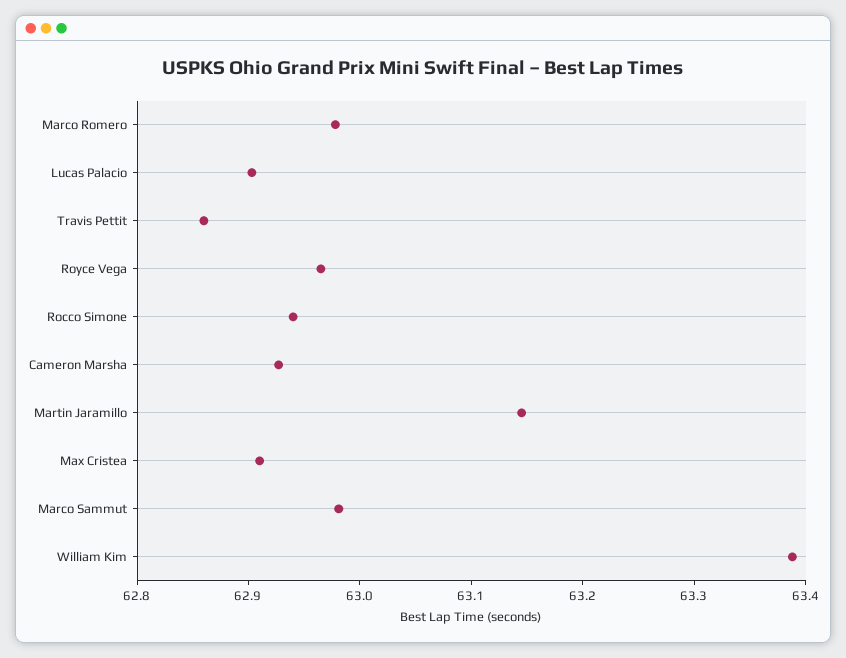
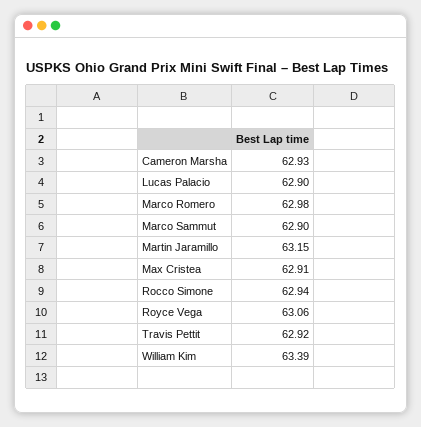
Travis Pettit: 62.86 -> 62.92
Royce Vega: 62.96 -> 63.06
Marco Sammut: 62.98 -> 62.9

